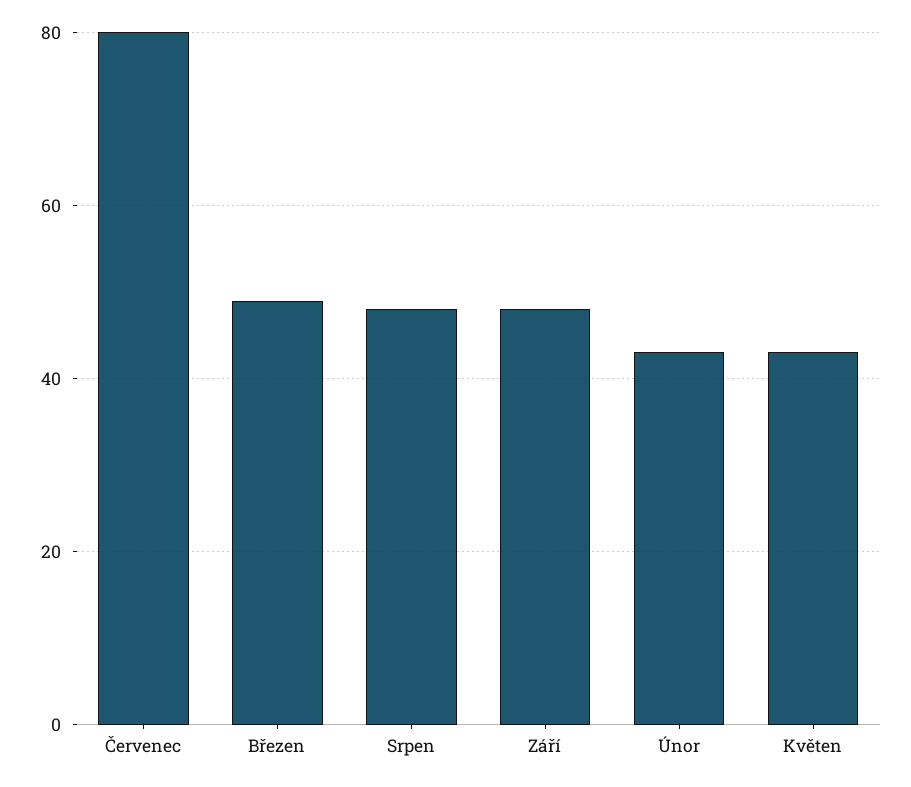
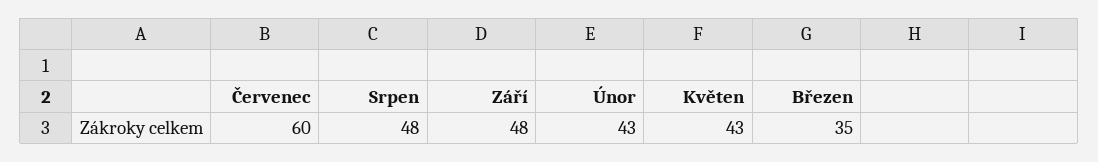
Červenec: 80 -> 60
Březen: 50 -> 35

